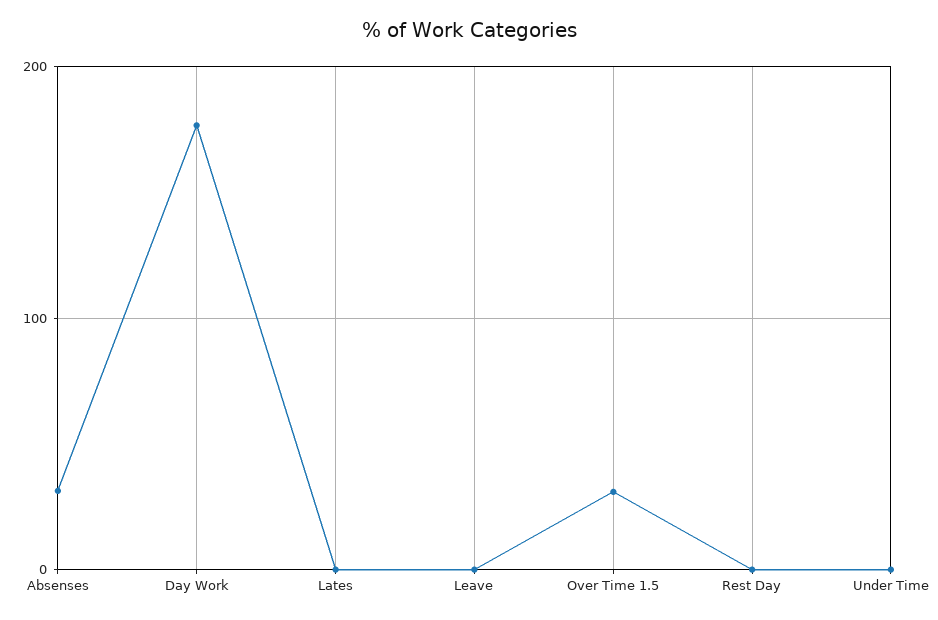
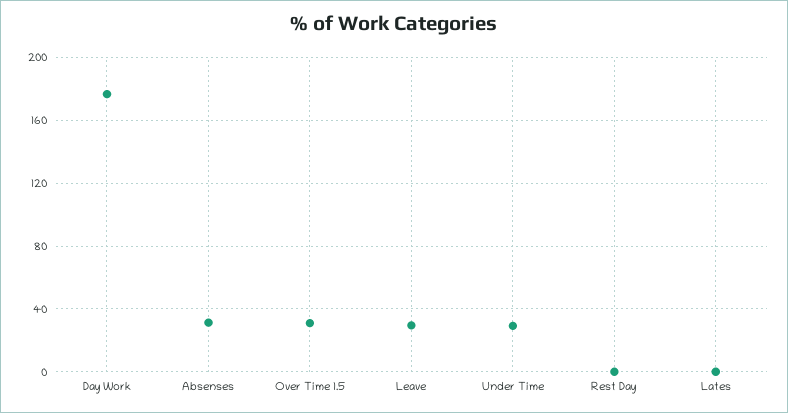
Leave: 0 -> 30
Under Time: 0 -> 30

